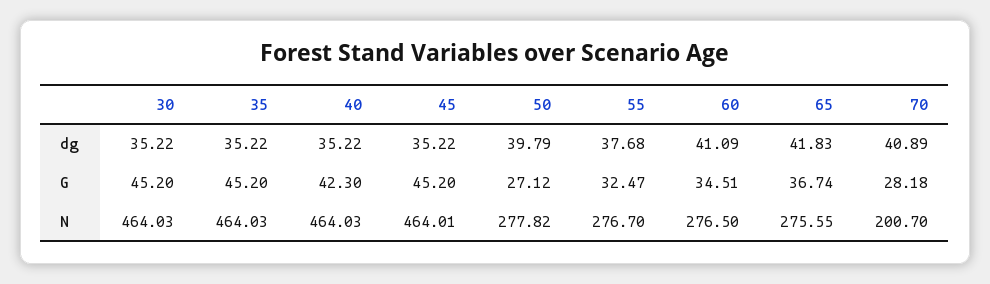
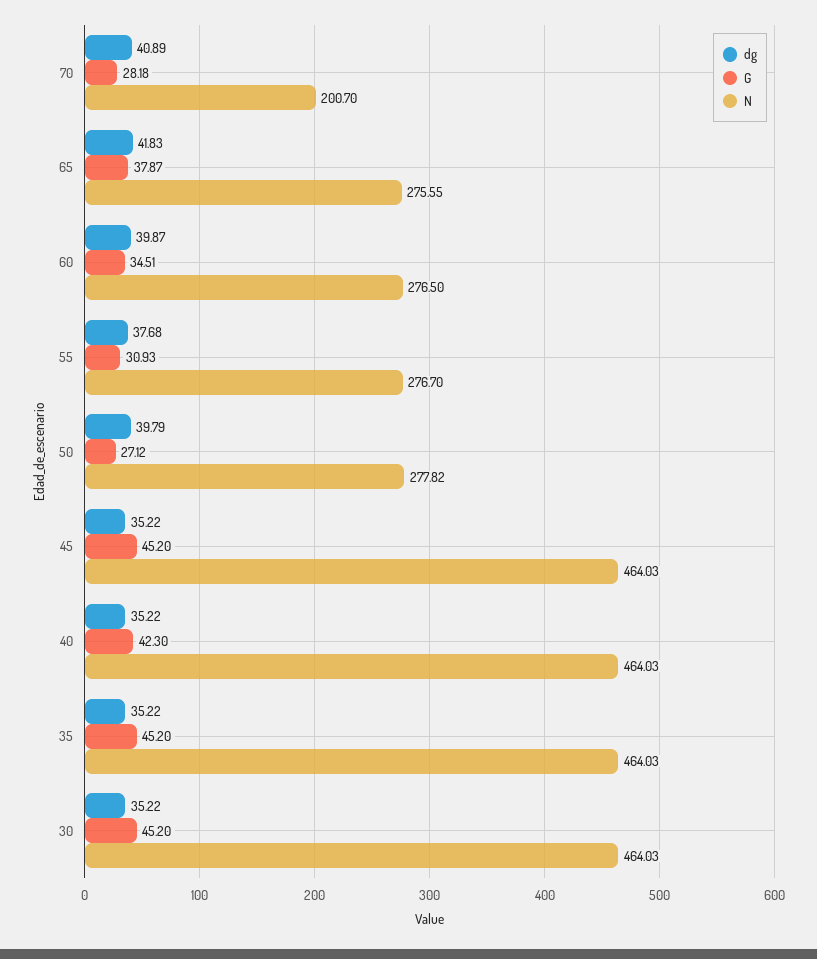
dg, 60: 41.09 -> 39.87
G, 55: 32.47 -> 30.93
G, 65: 36.74 -> 37.87
N, 45: 464.01 -> 464.03

